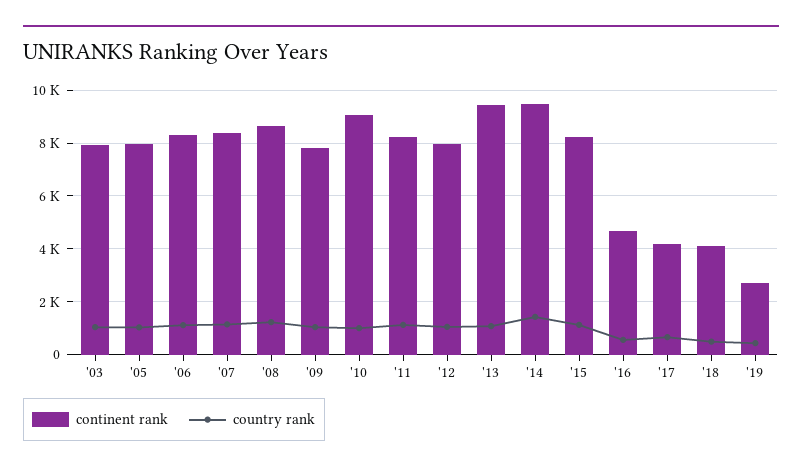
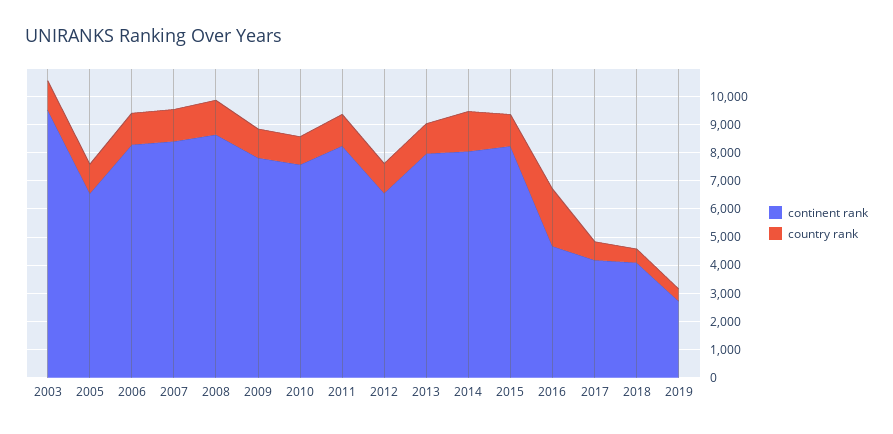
continent rank, '03: 8000 -> 9500
continent rank, '05: 8000 -> 6500
continent rank, '10: 9000 -> 7500
continent rank, '12: 8000 -> 6500
continent rank, '13: 9500 -> 8000
continent rank, '14: 9500 -> 8000
country rank, '16: 500 -> 2000

